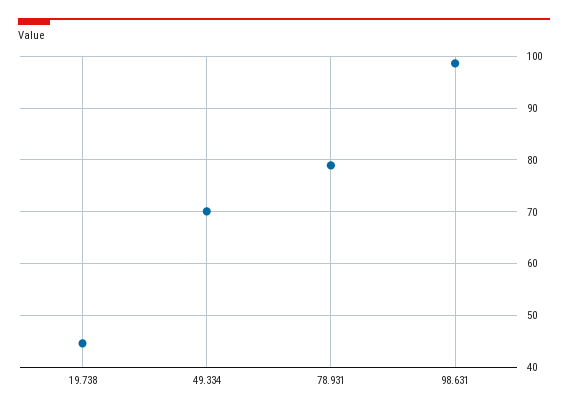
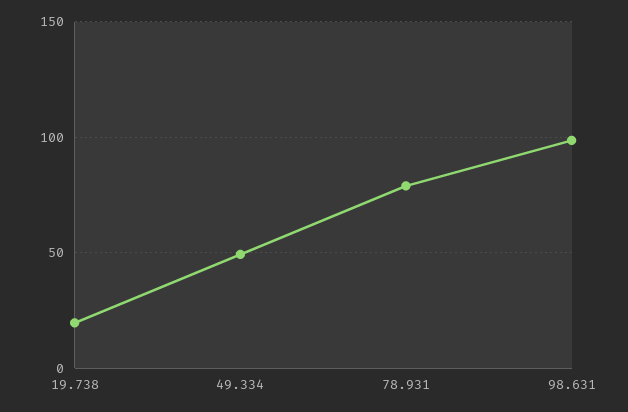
19.738: 44 -> 20
49.334: 70 -> 50

